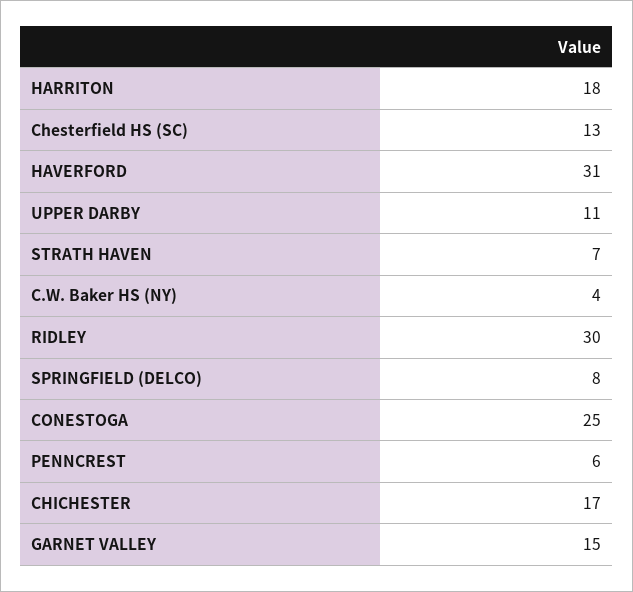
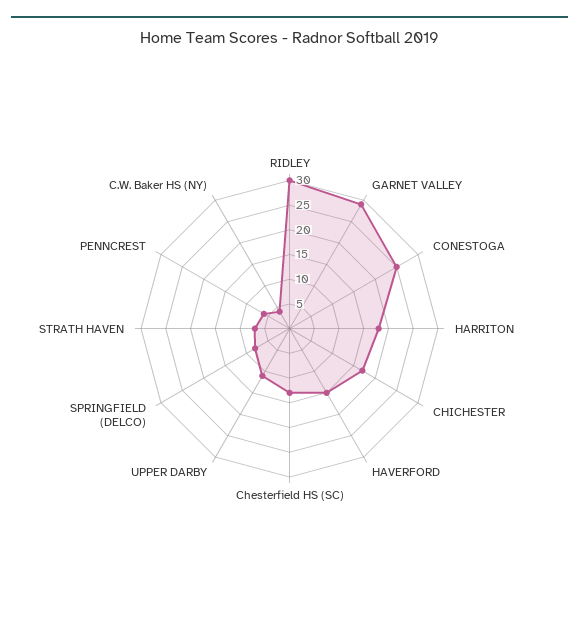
HAVERFORD: 31 -> 15
GARNET VALLEY: 15 -> 30

